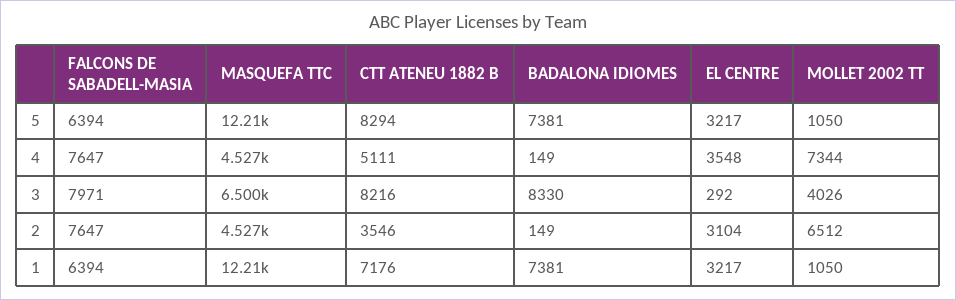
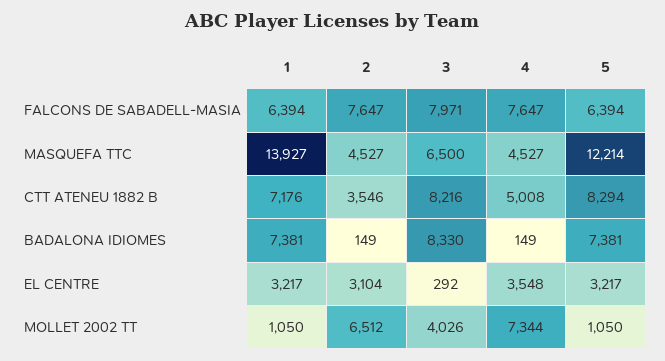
CTT ATENEU 1882 B, 4: 5111 -> 5008
MASQUEFA TTC, 1: 12210 -> 13927

